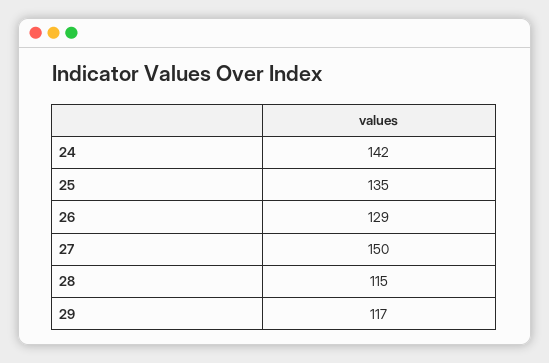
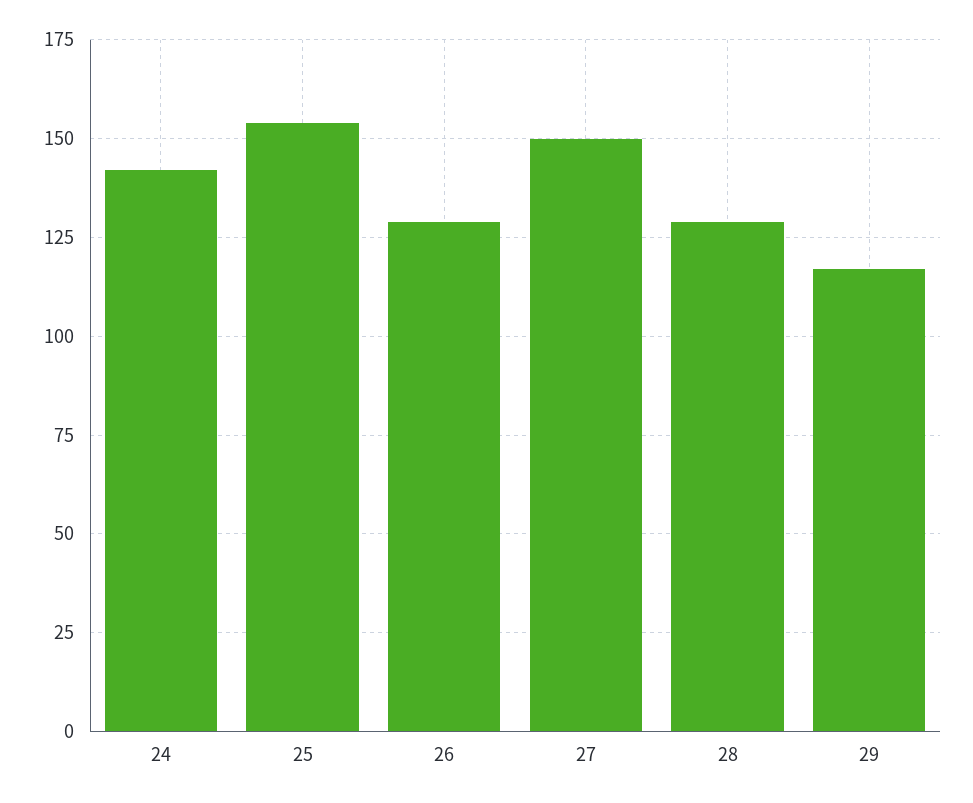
25: 135 -> 155
28: 115 -> 130

